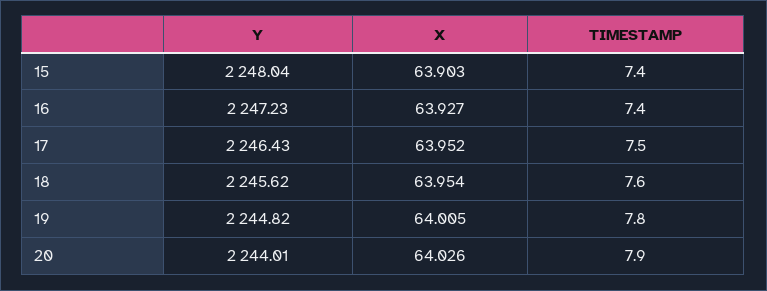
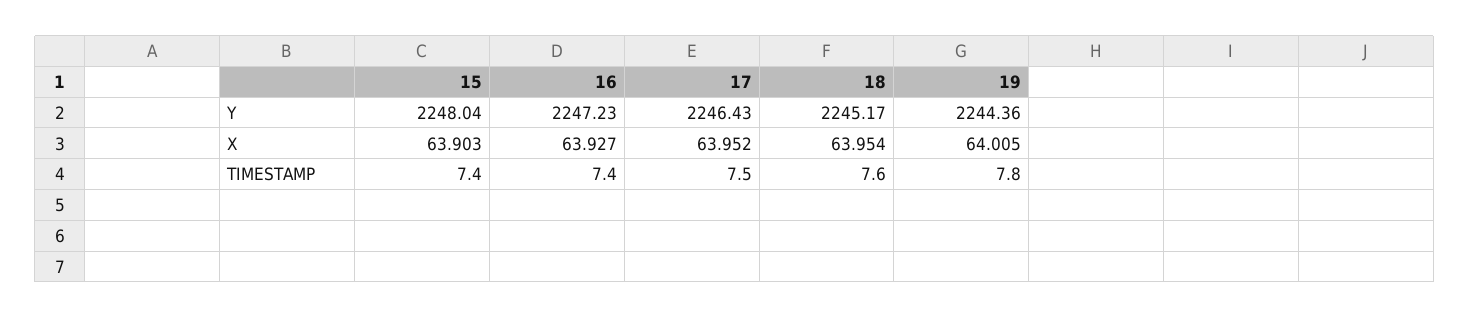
Y, 18: 2245.62 -> 2245.17
Y, 19: 2244.82 -> 2244.36
Y, 20: 2244.01 -> none
X, 20: 64.026 -> none
TIMESTAMP, 20: 7.9 -> none

